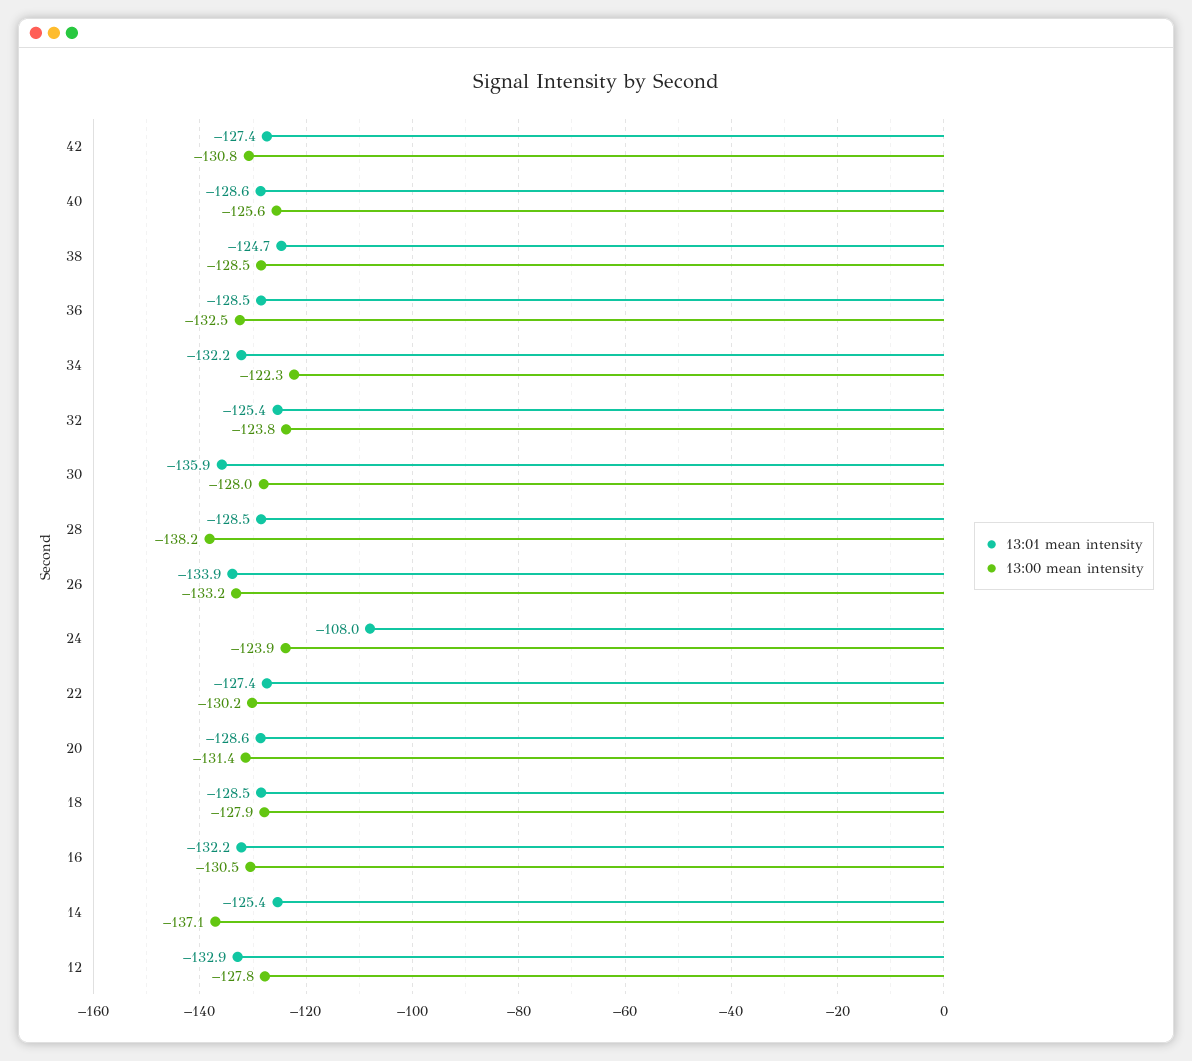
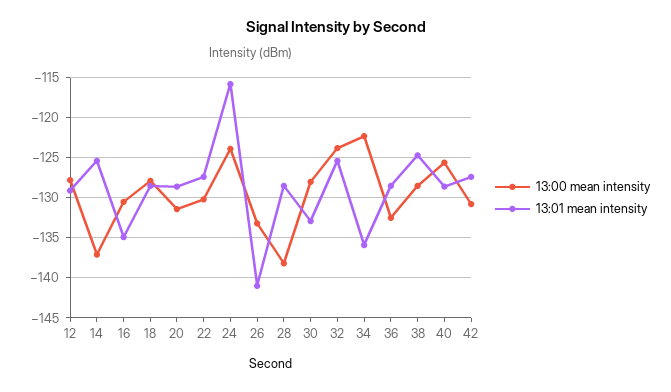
13:01 mean intensity, 34: -132.2 -> -136
13:01 mean intensity, 30: -135.9 -> -133
13:01 mean intensity, 26: -133.9 -> -141
13:01 mean intensity, 24: -108 -> -116
13:01 mean intensity, 16: -132.2 -> -135
13:01 mean intensity, 12: -132.9 -> -129

